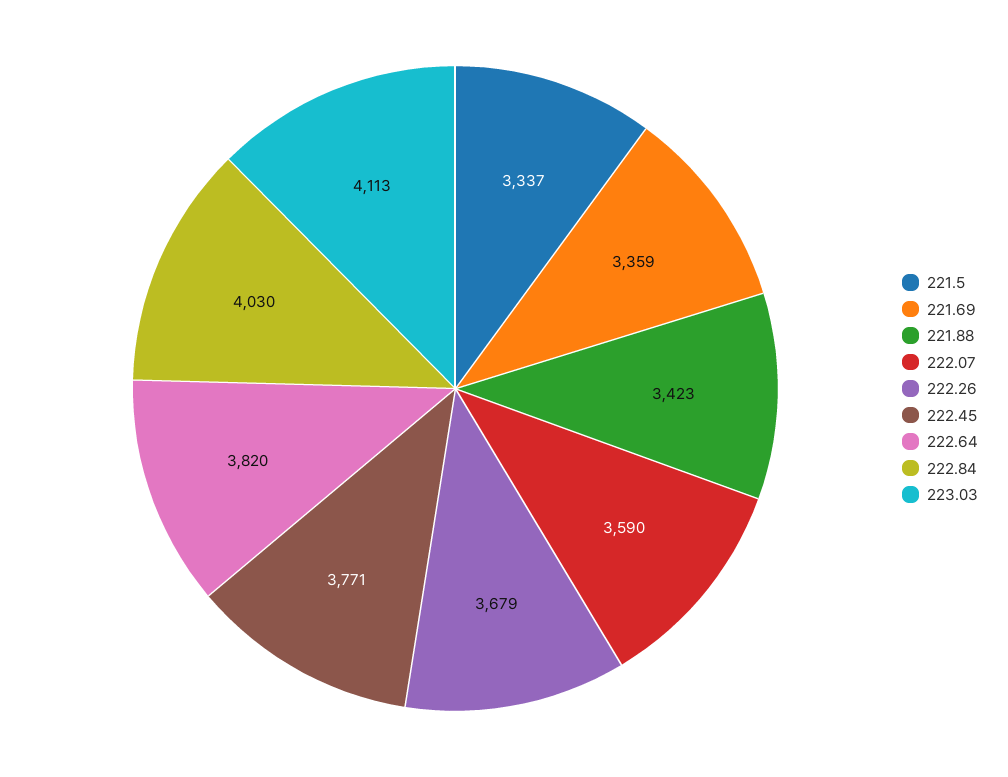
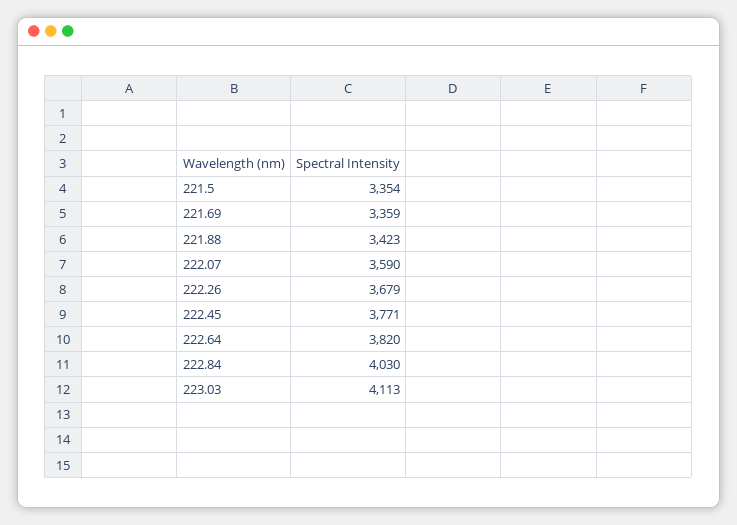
221.5: 3337 -> 3354

